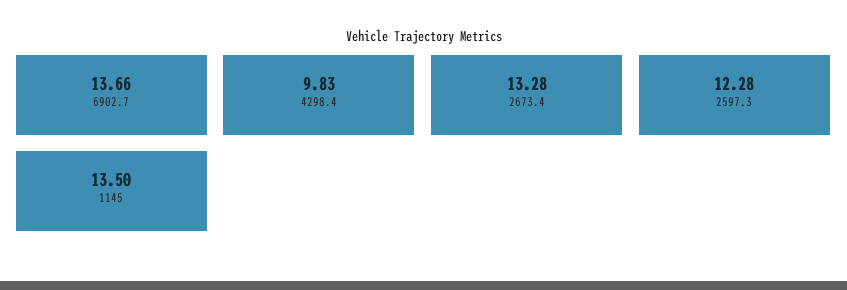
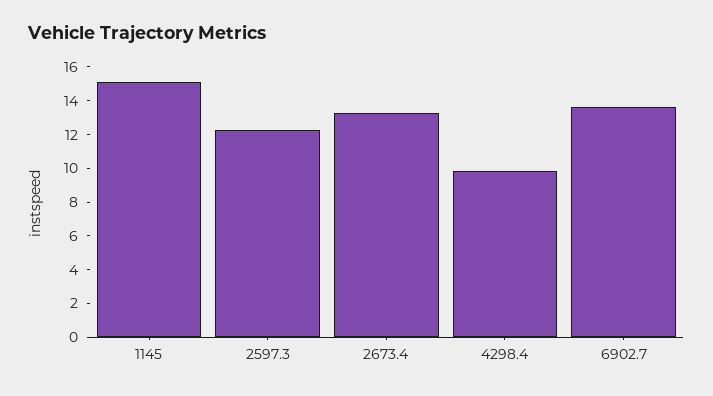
1145: 13.5 -> 15

